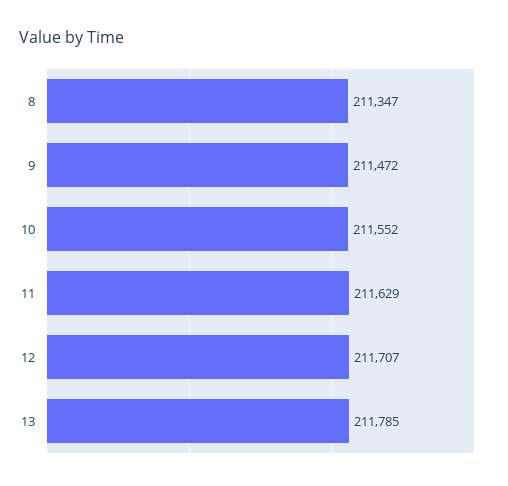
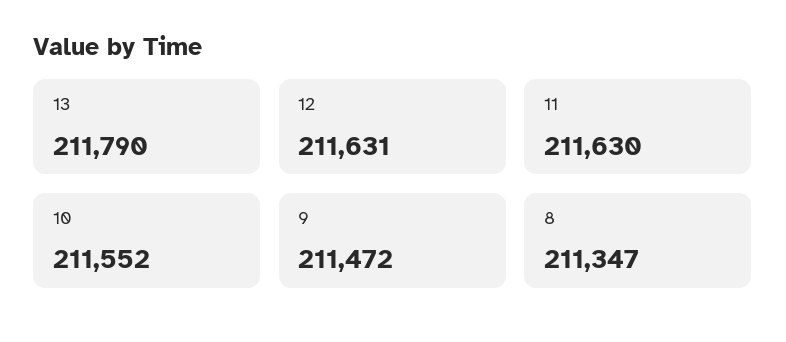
11: 211629 -> 211630
12: 211707 -> 211631
13: 211785 -> 211790

